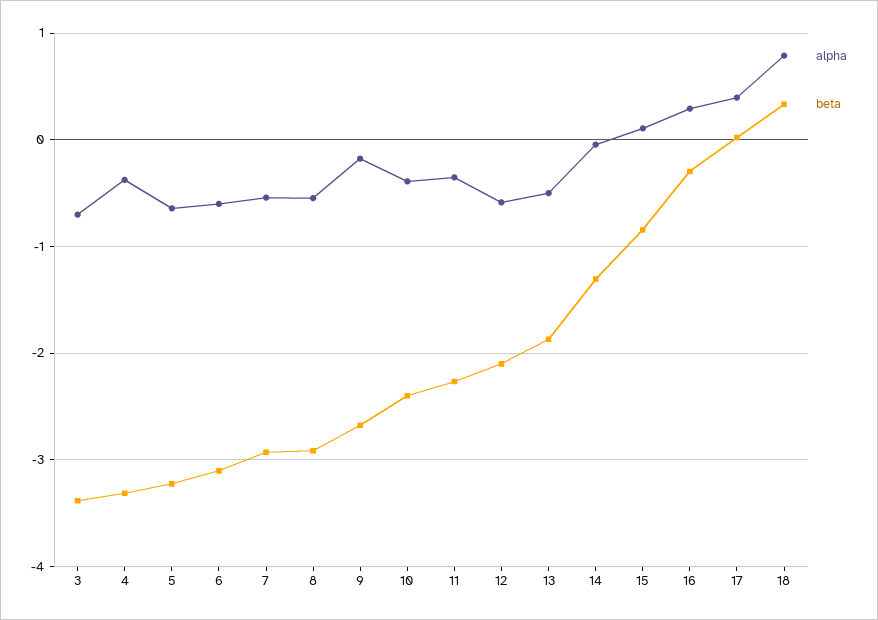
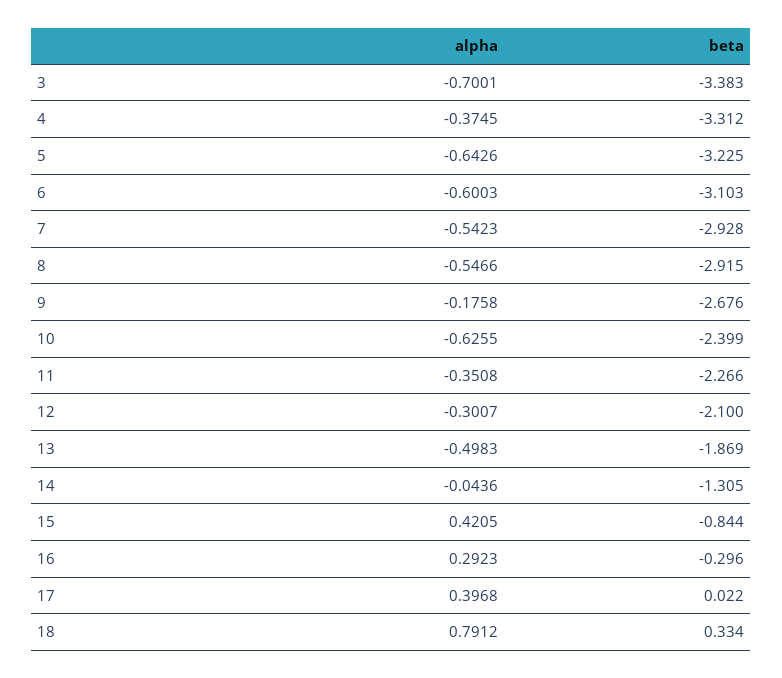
alpha, 10: -0.4 -> -0.6255
alpha, 12: -0.6 -> -0.3007
alpha, 15: 0.1 -> 0.4205

